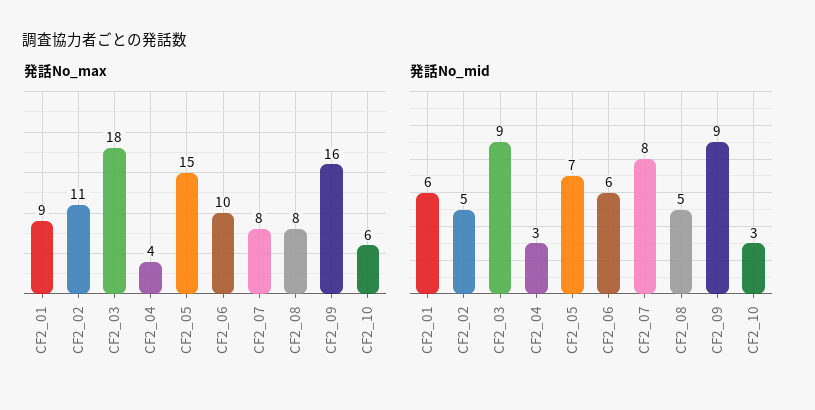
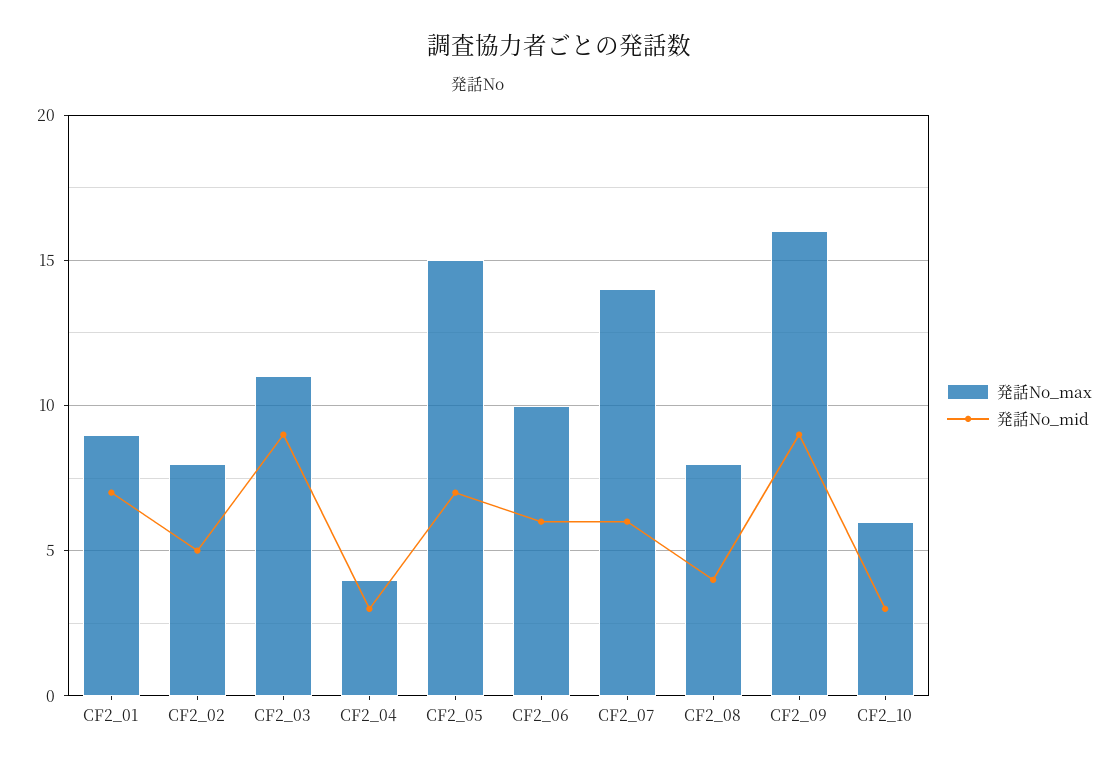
発話No_max, CF2_02: 11 -> 8
発話No_max, CF2_03: 18 -> 11
発話No_max, CF2_07: 8 -> 14
発話No_mid, CF2_01: 6 -> 7
発話No_mid, CF2_07: 8 -> 6
発話No_mid, CF2_08: 5 -> 4

